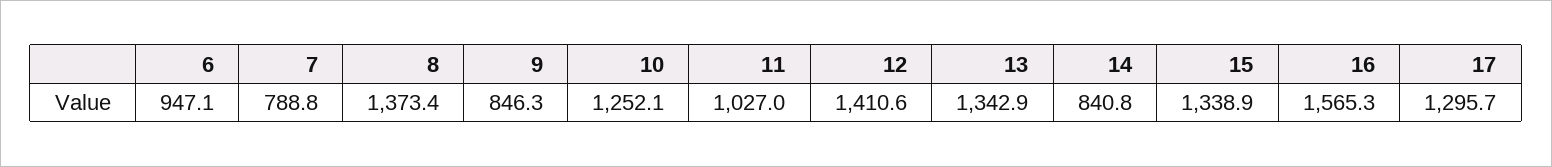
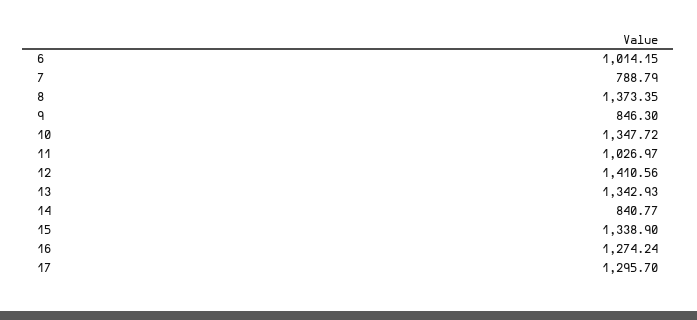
6: 947.1 -> 1014.15
10: 1252.1 -> 1347.72
16: 1565.3 -> 1274.24

